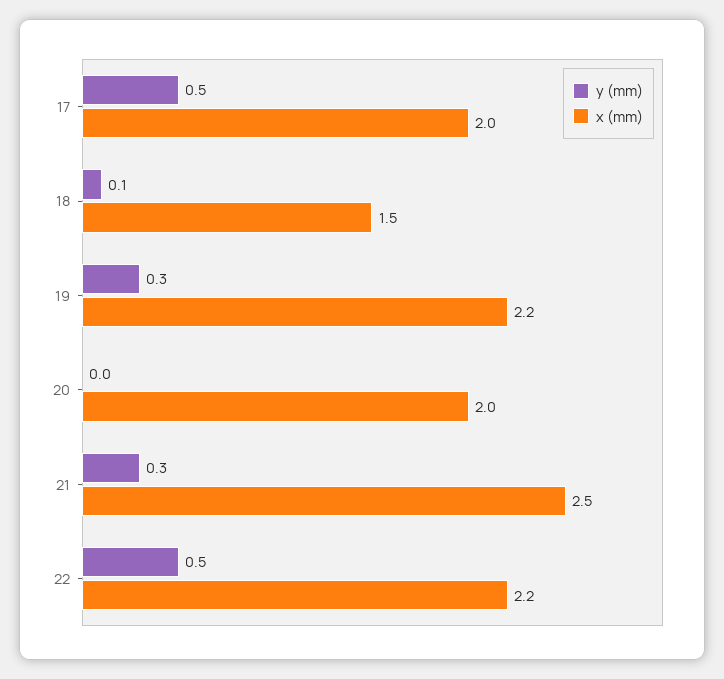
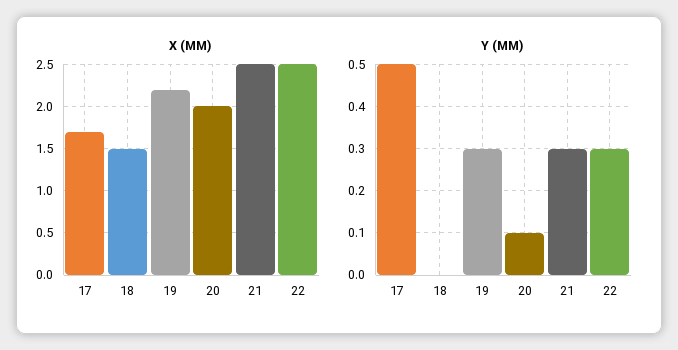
x (mm), 17: 2 -> 1.7
y (mm), 18: 0.1 -> 0
y (mm), 20: 0 -> 0.1
y (mm), 22: 0.5 -> 0.3
x (mm), 22: 2.2 -> 2.5

